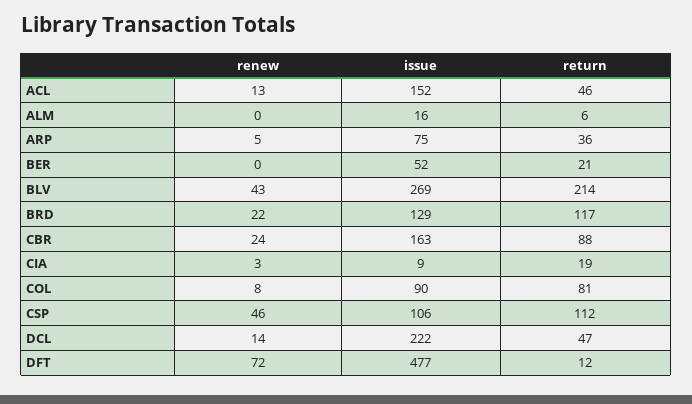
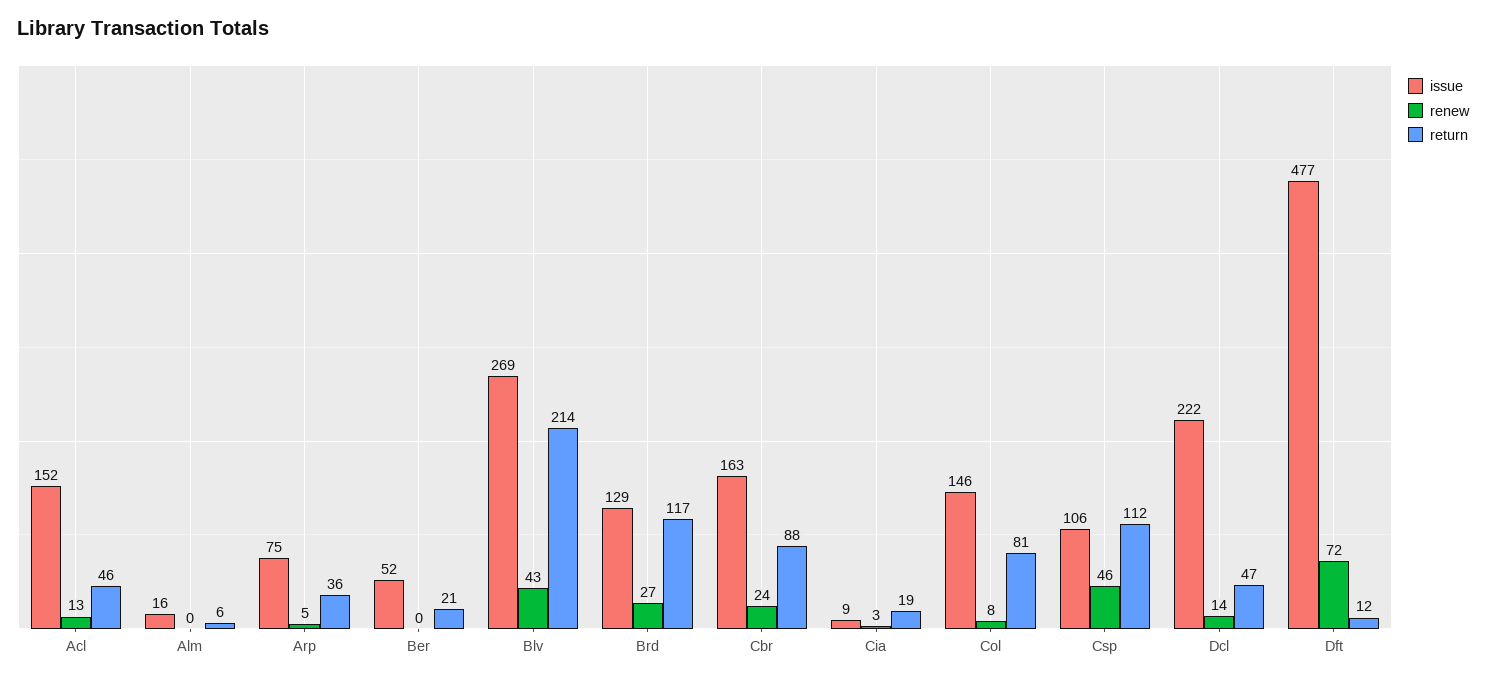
renew, BRD: 22 -> 27
issue, COL: 90 -> 146

